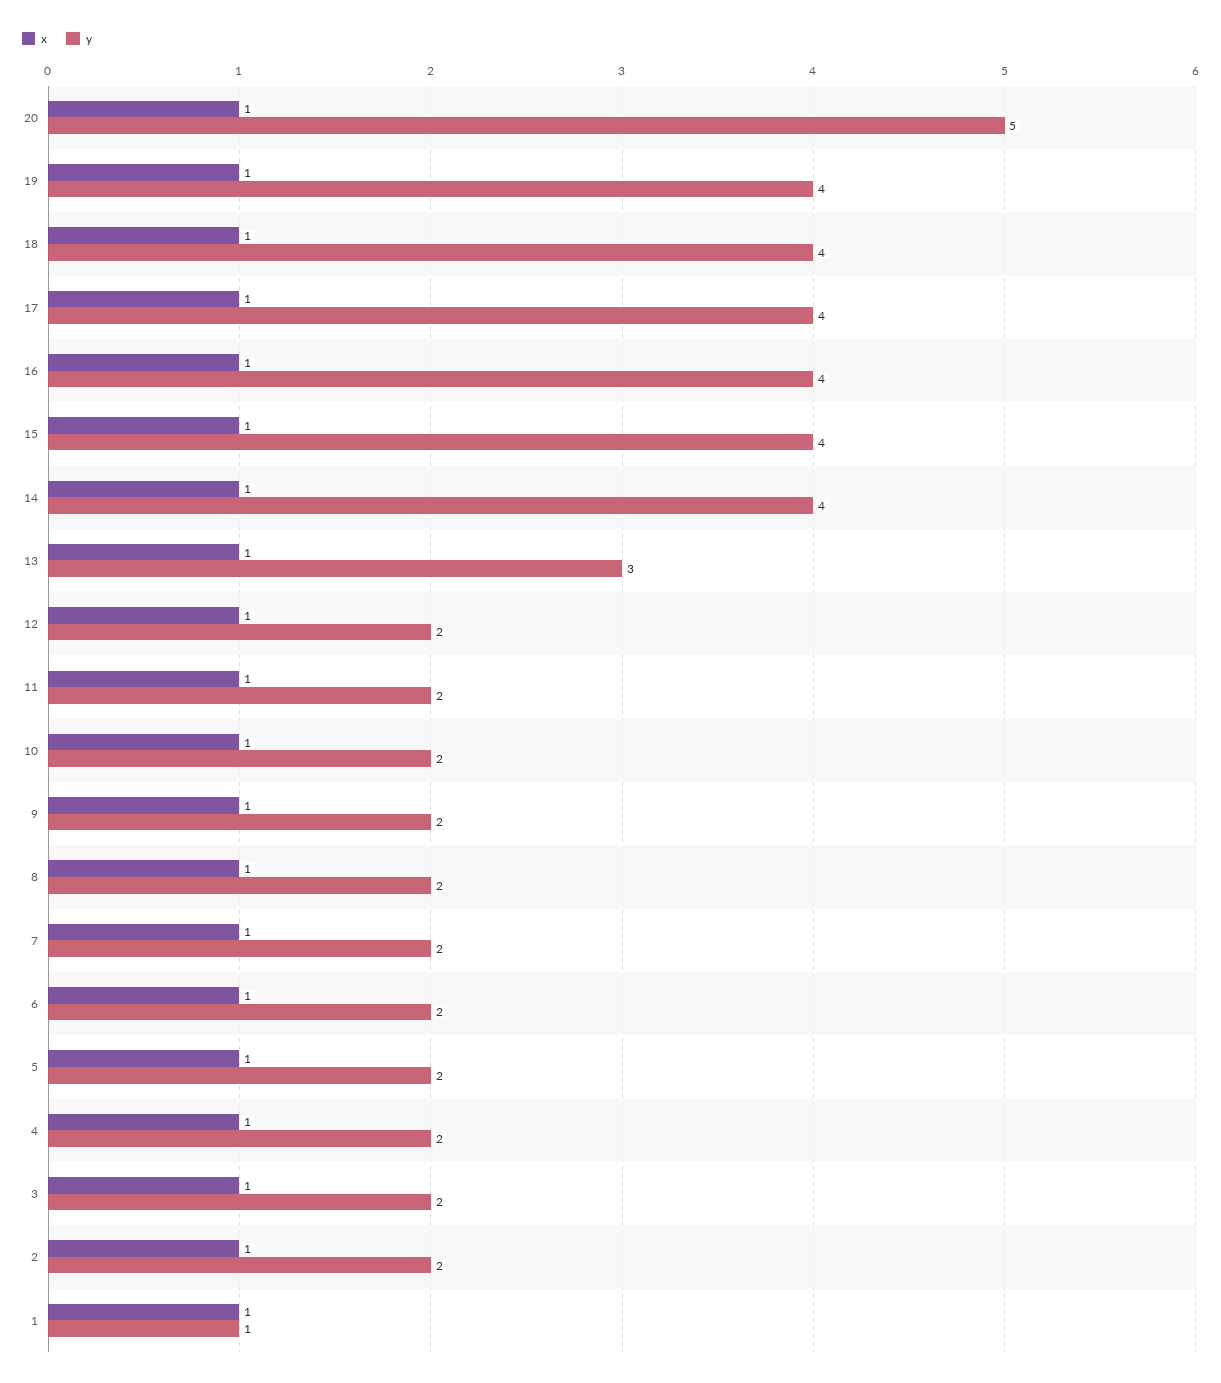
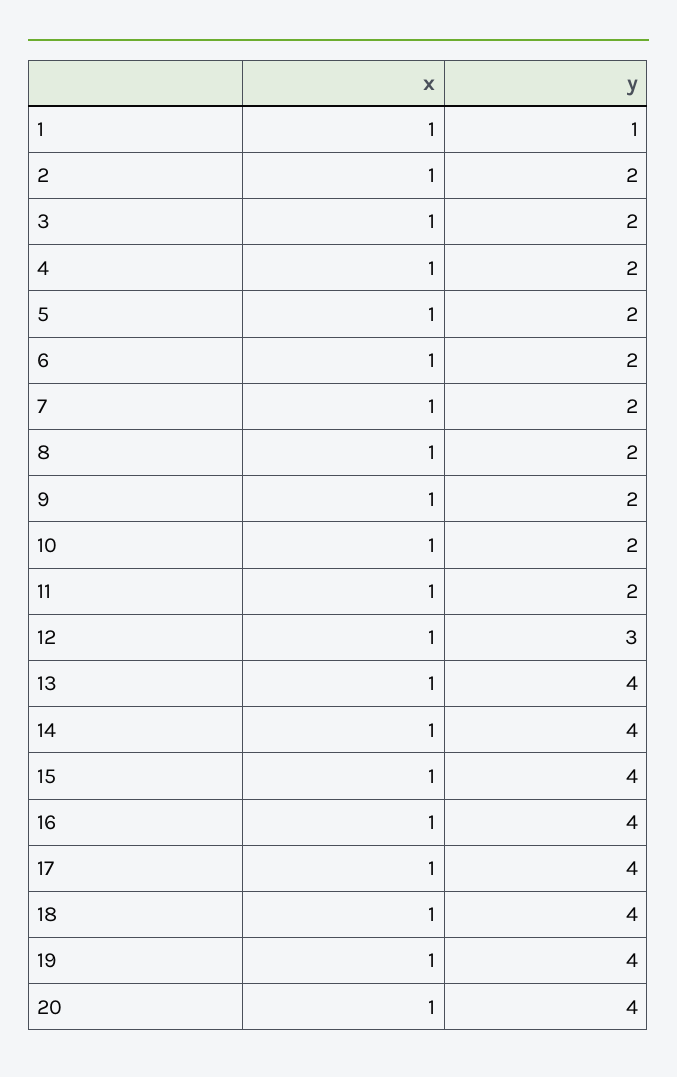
y, 20: 5 -> 4
y, 13: 3 -> 4
y, 12: 2 -> 3

